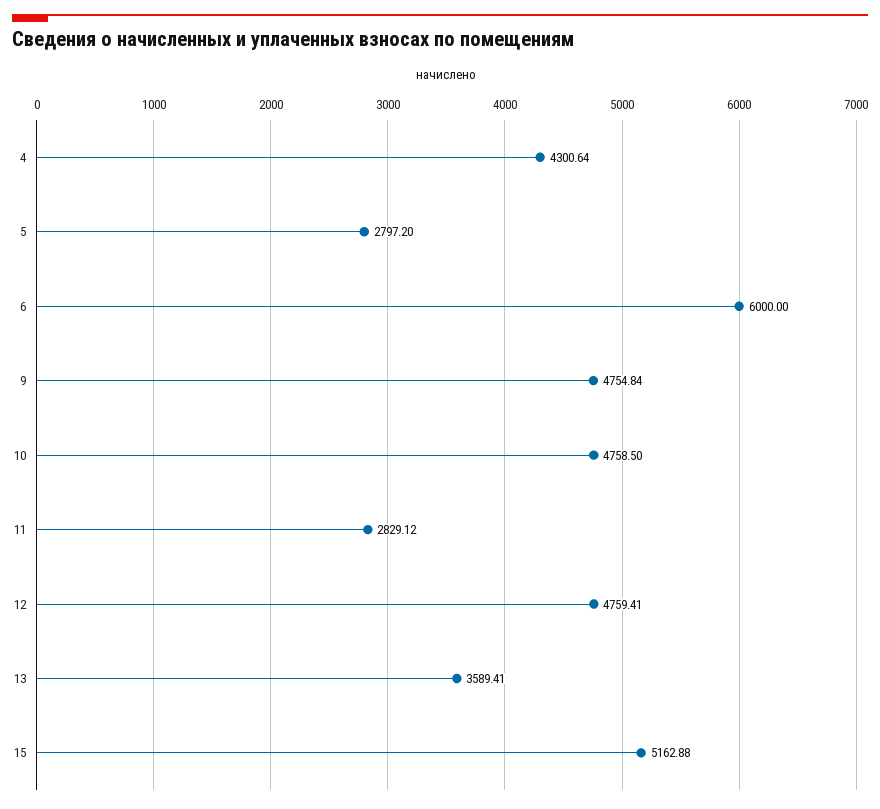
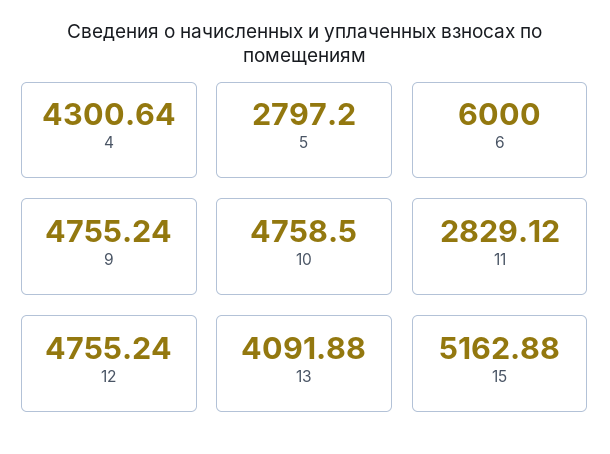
9: 4754.84 -> 4755.24
12: 4759.41 -> 4755.24
13: 3589.41 -> 4091.88

